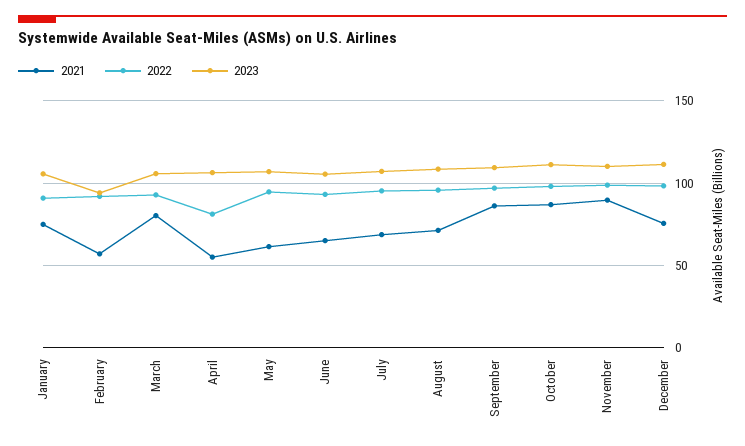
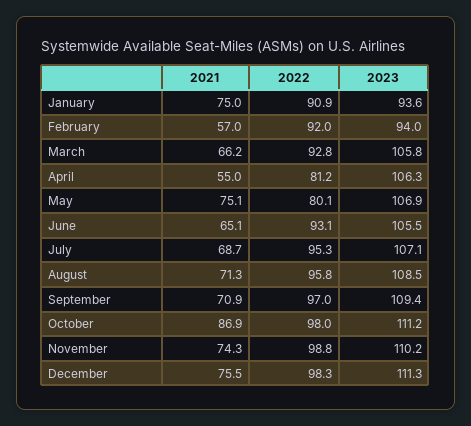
2023, January: 105 -> 93.6
2021, March: 80 -> 66.2
2021, May: 60 -> 75.1
2022, May: 95 -> 80.1
2021, September: 85 -> 70.9
2021, November: 90 -> 74.3

